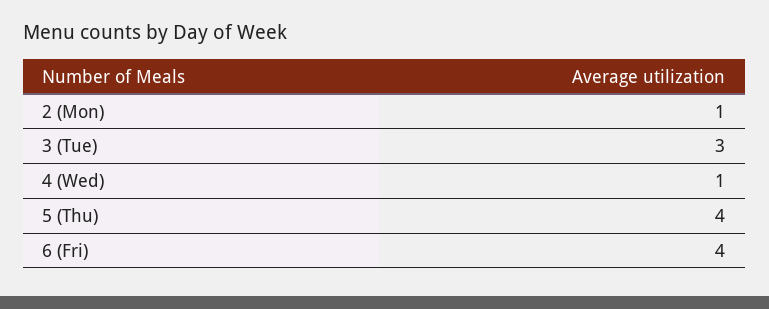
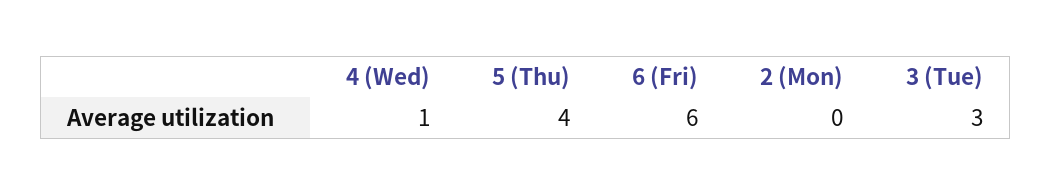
2 (Mon): 1 -> 0
6 (Fri): 4 -> 6

